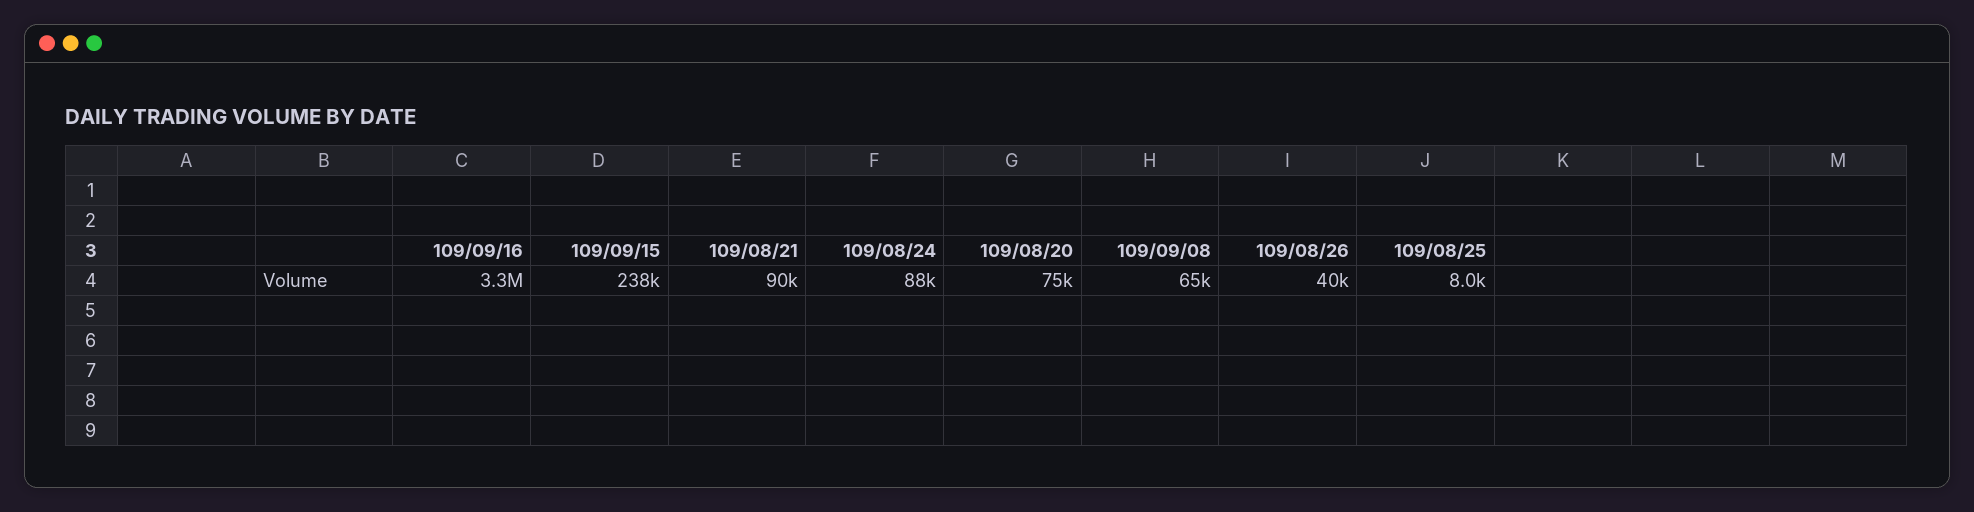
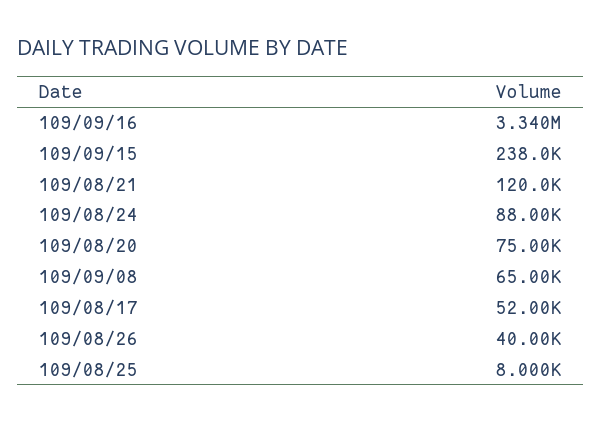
109/08/21: 90000 -> 120000
109/08/17: none -> 52000

